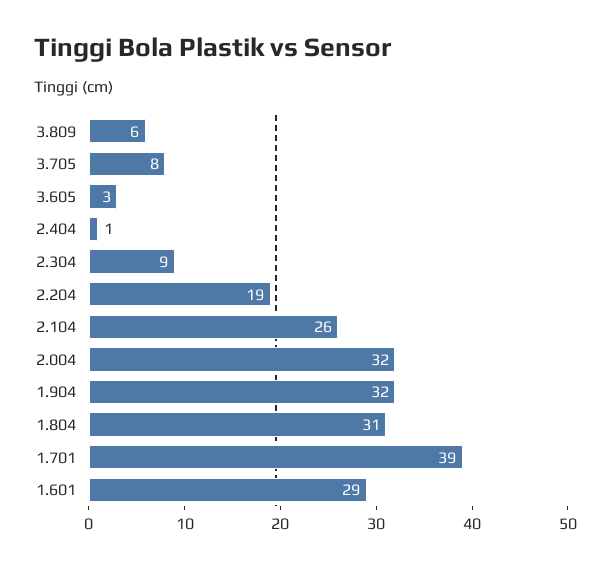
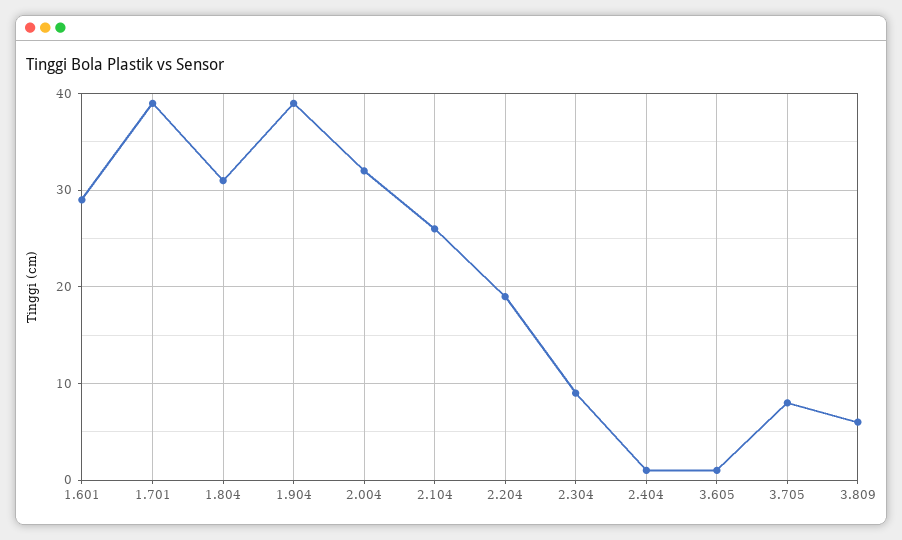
3.605: 3 -> 1
1.904: 32 -> 39

